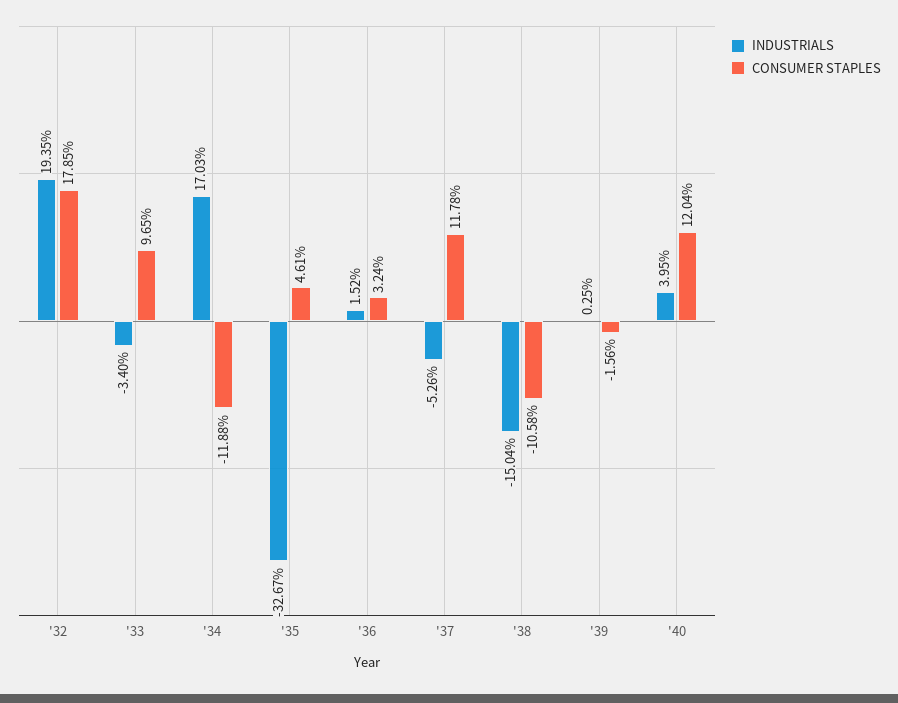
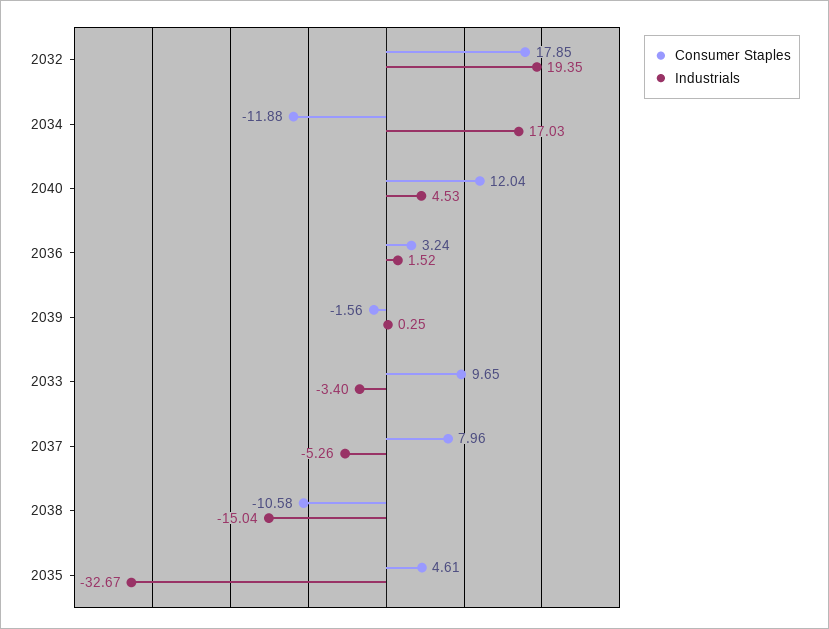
CONSUMER STAPLES, '37: 11.78 -> 7.96
INDUSTRIALS, '40: 3.95 -> 4.53

